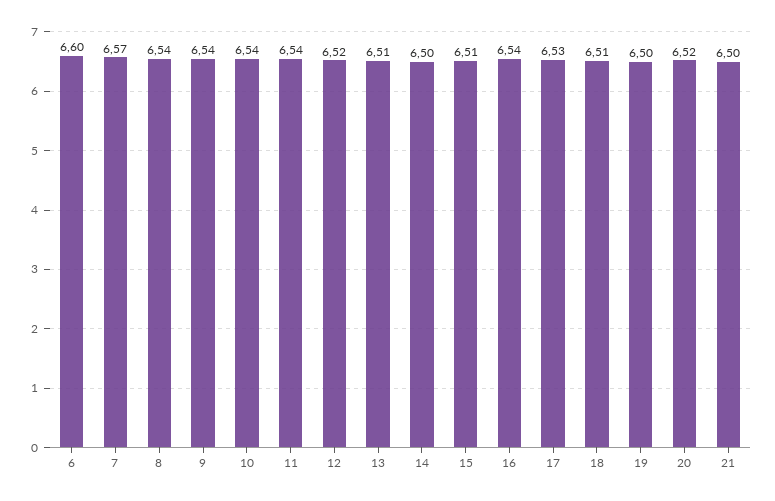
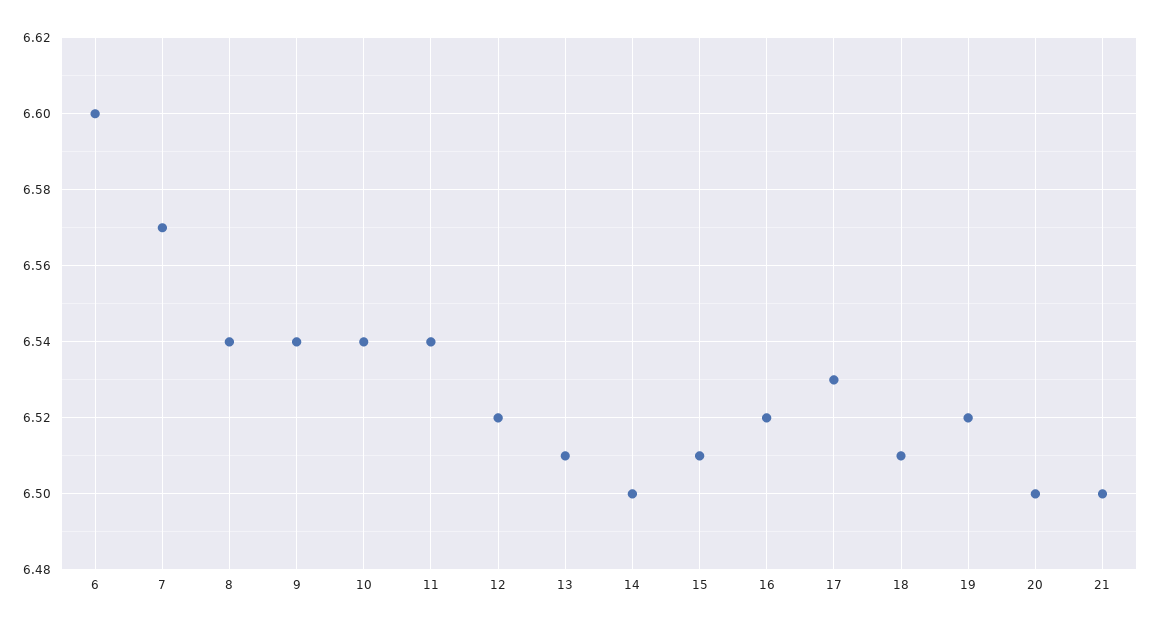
16: 6.54 -> 6.52
19: 6.5 -> 6.52
20: 6.52 -> 6.5

